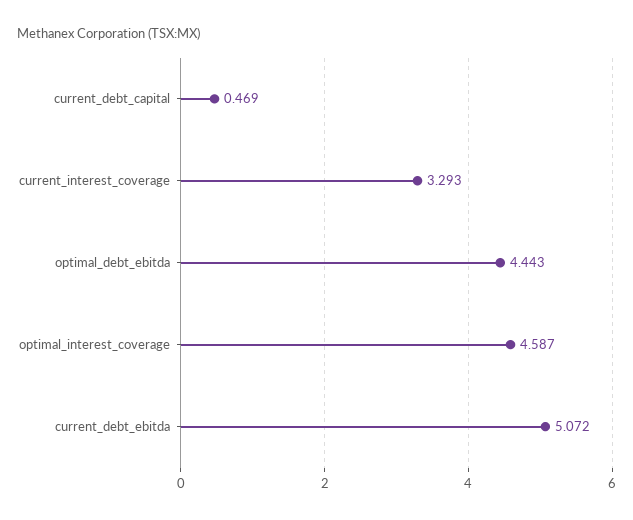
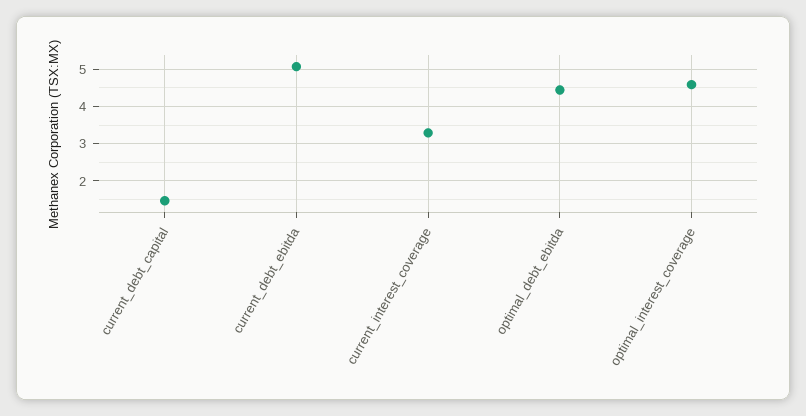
current_debt_capital: 0.469 -> 1.4

